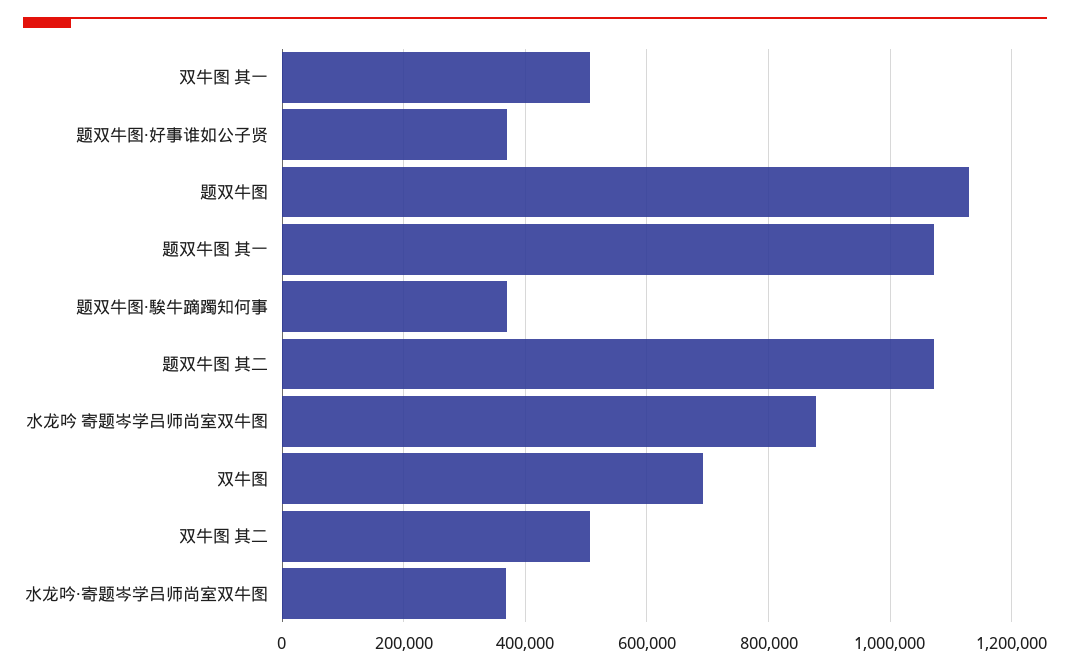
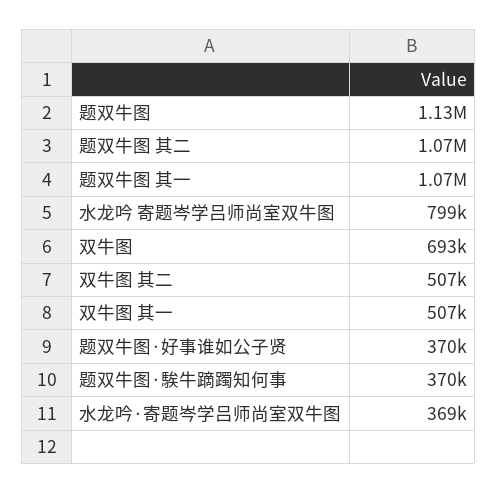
水龙吟 寄题岑学吕师尚室双牛图: 880000 -> 799000

